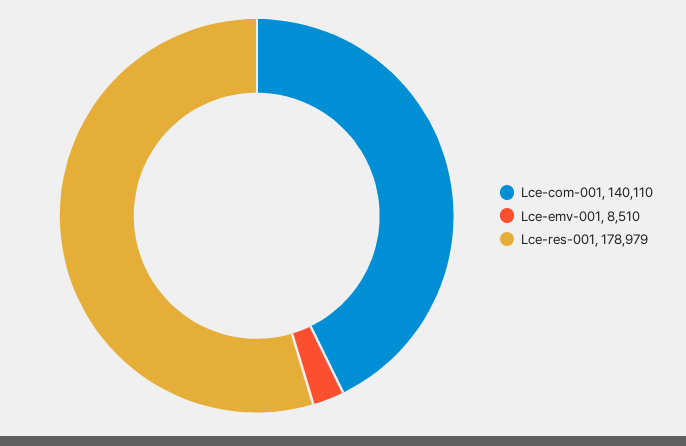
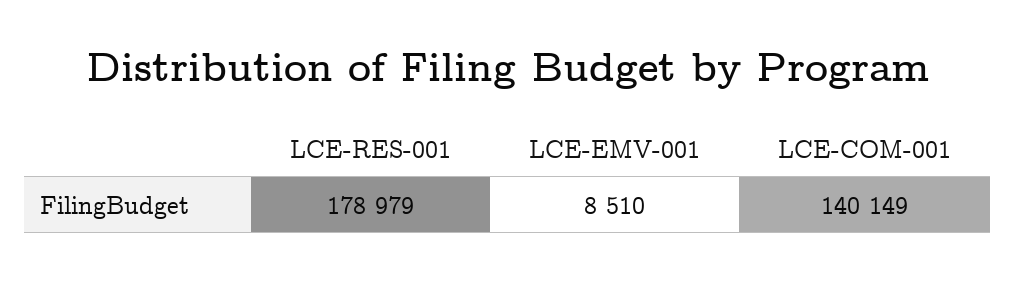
Lce-com-001: 140110 -> 140149

